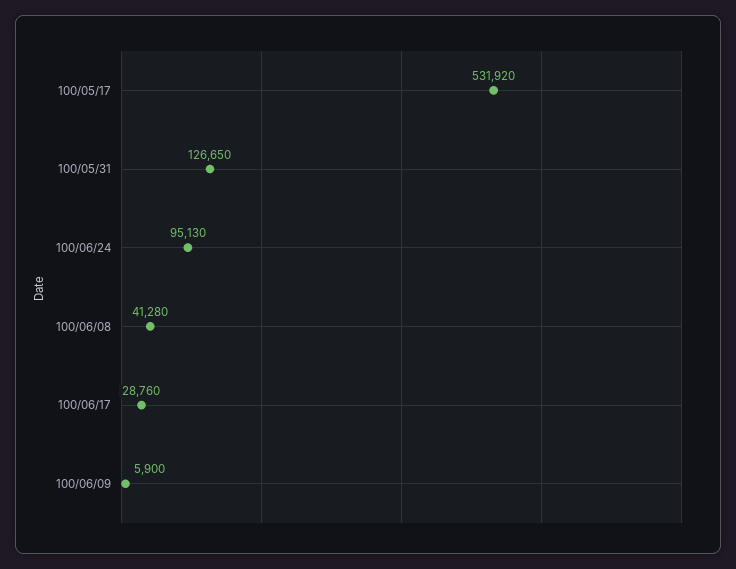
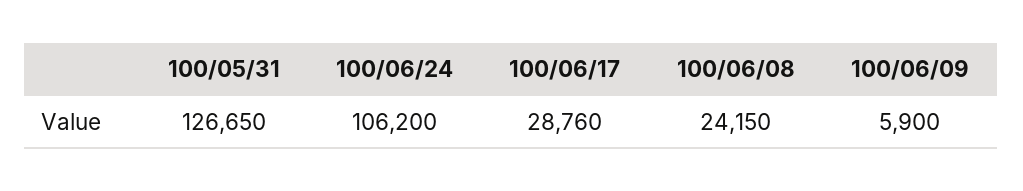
100/05/17: 531920 -> none
100/06/24: 95130 -> 106200
100/06/08: 41280 -> 24150

